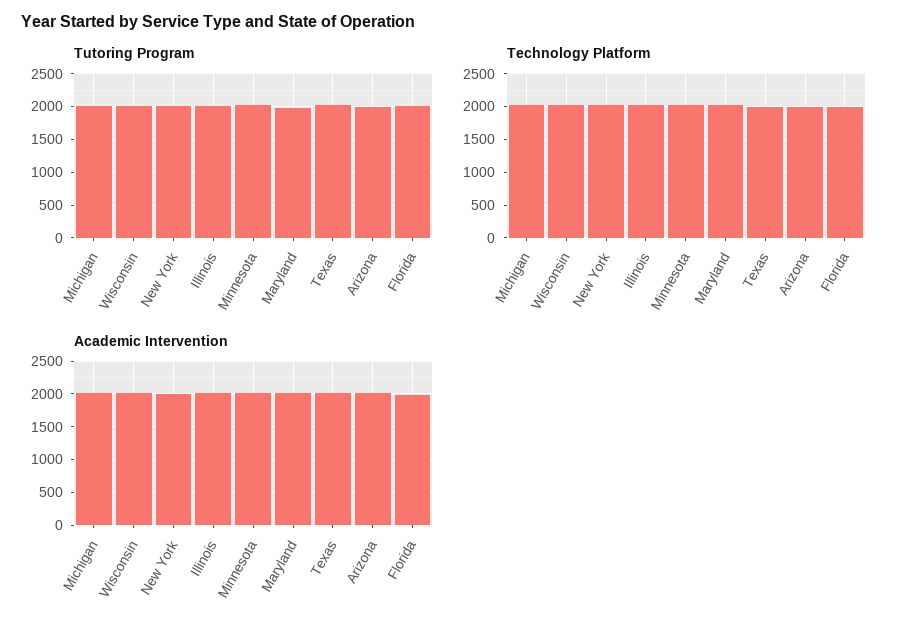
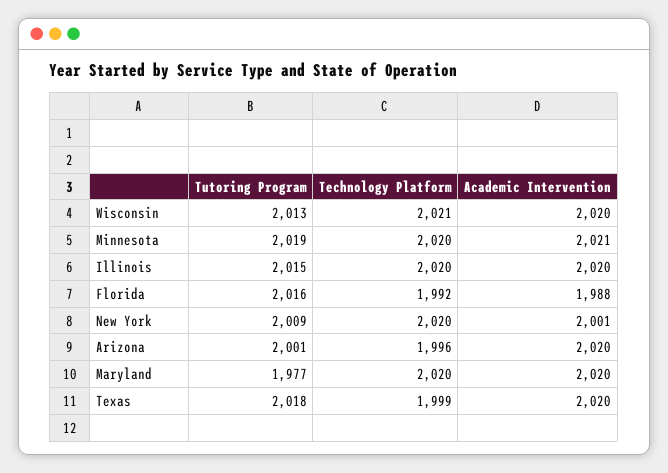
Tutoring Program, Michigan: 2000 -> none
Technology Platform, Michigan: 2000 -> none
Academic Intervention, Michigan: 2000 -> none

